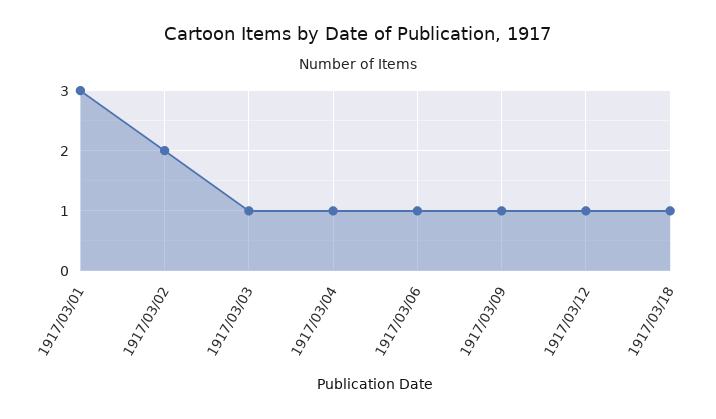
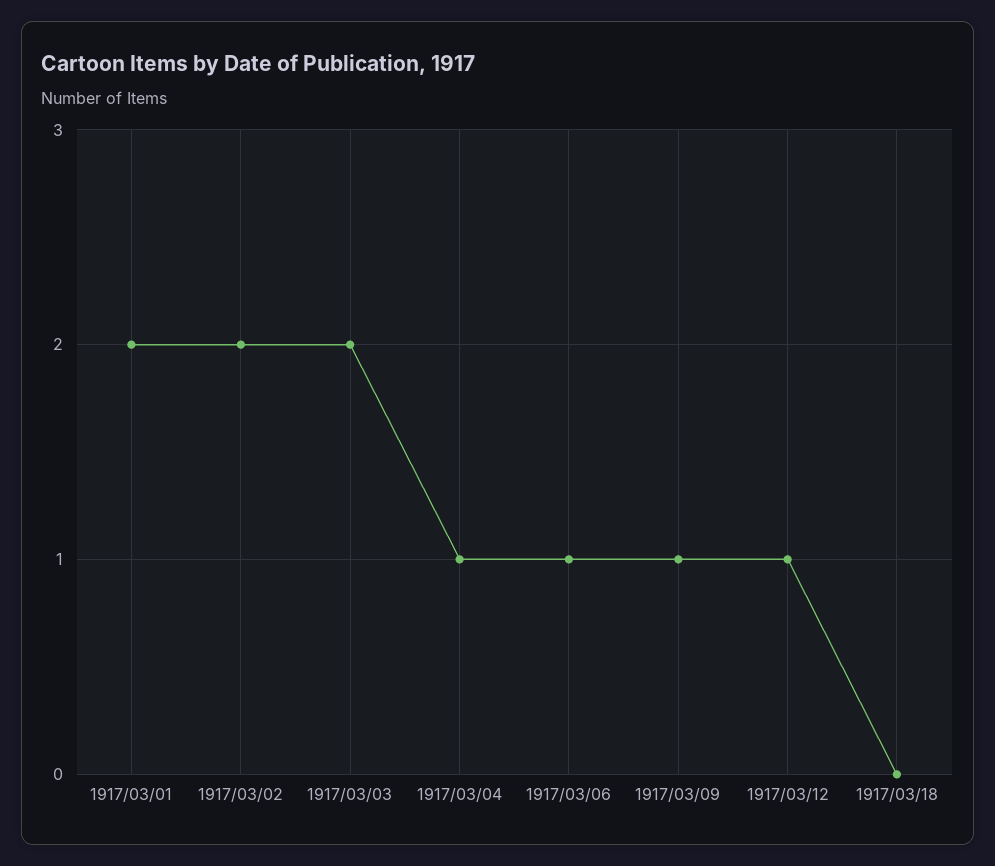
1917/03/01: 3 -> 2
1917/03/03: 1 -> 2
1917/03/18: 1 -> 0

